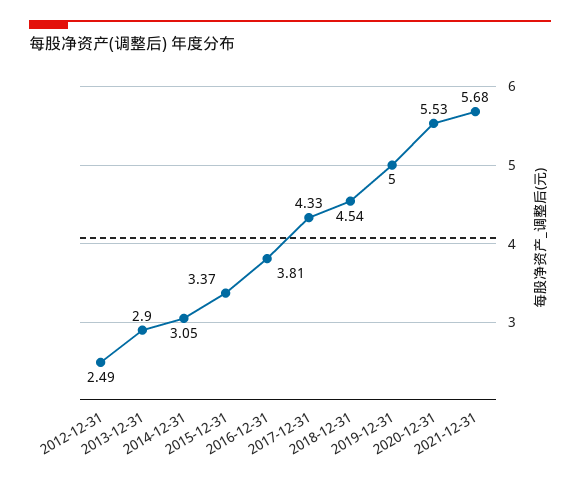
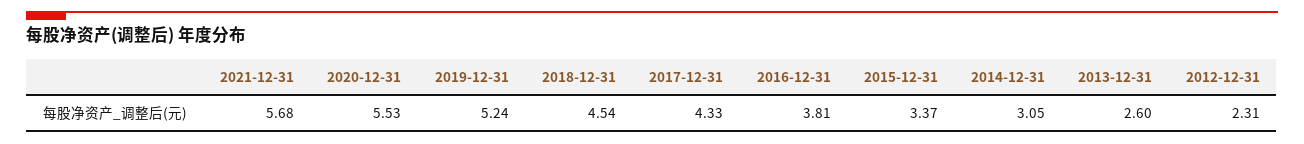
2012-12-31: 2.49 -> 2.31
2013-12-31: 2.9 -> 2.6
2019-12-31: 5 -> 5.24

